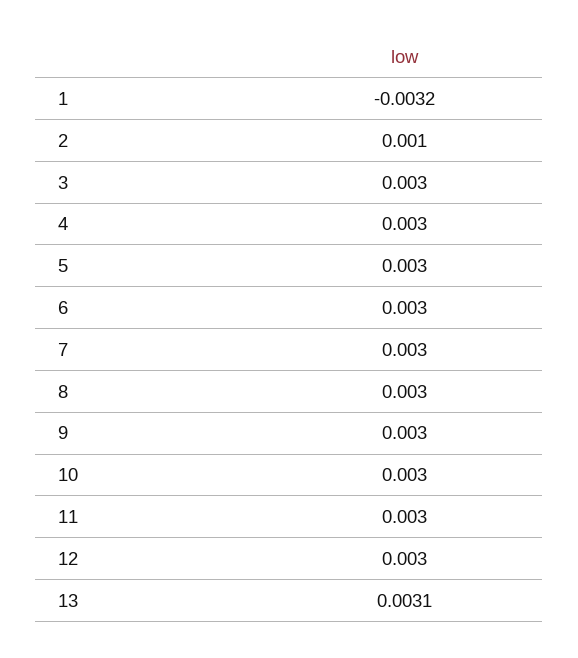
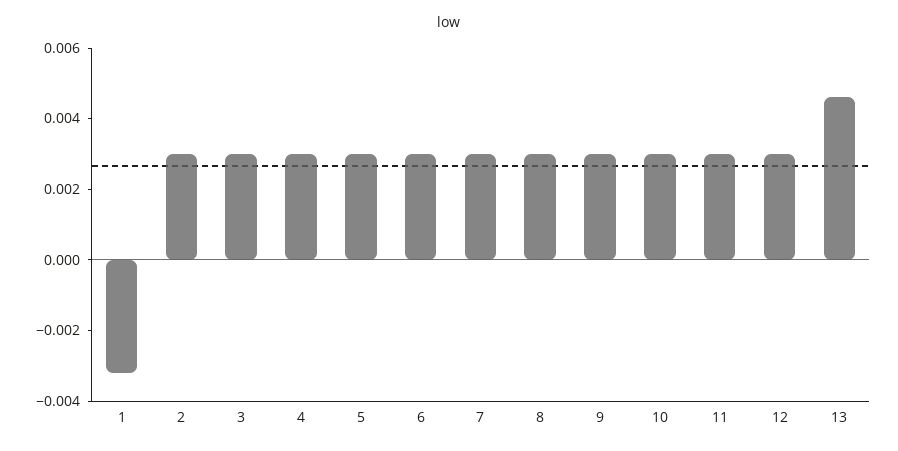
2: 0.001 -> 0.003
13: 0.0031 -> 0.0045

